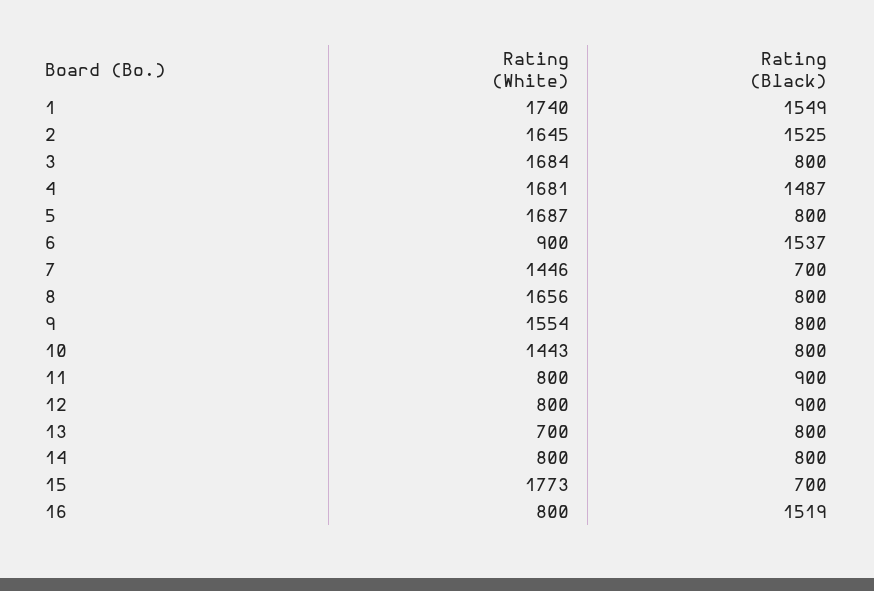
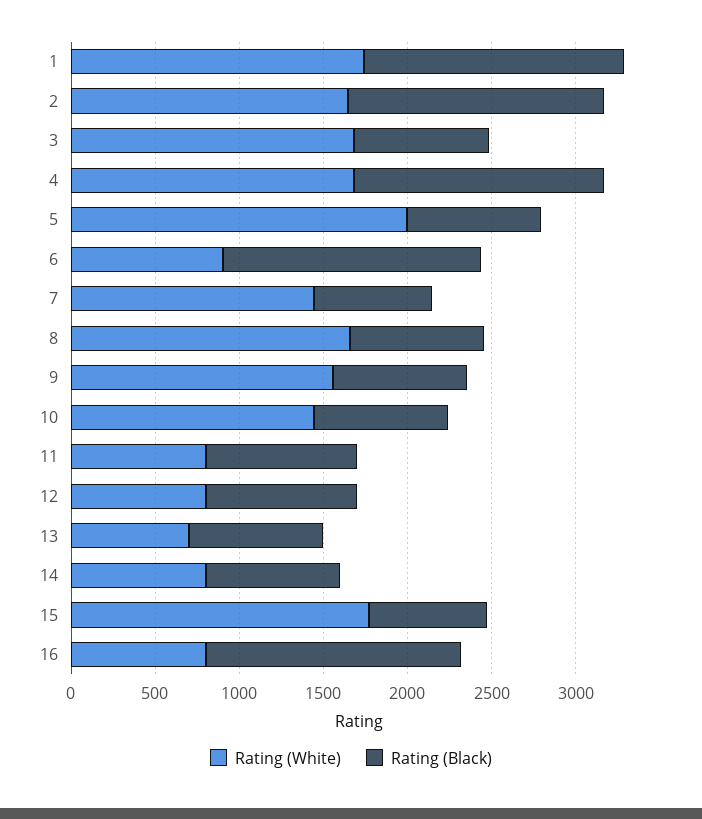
Rating (White), 5: 1687 -> 2000

